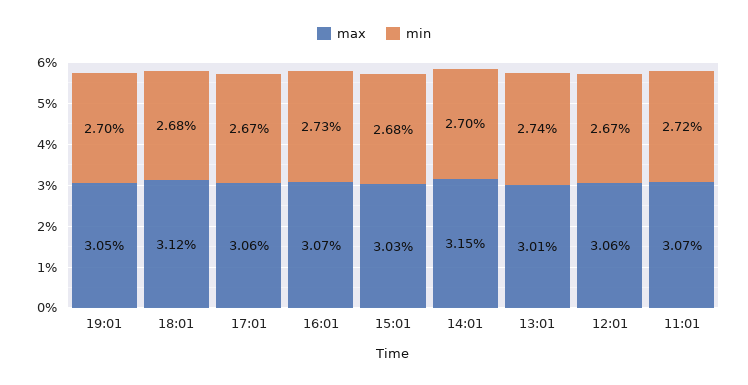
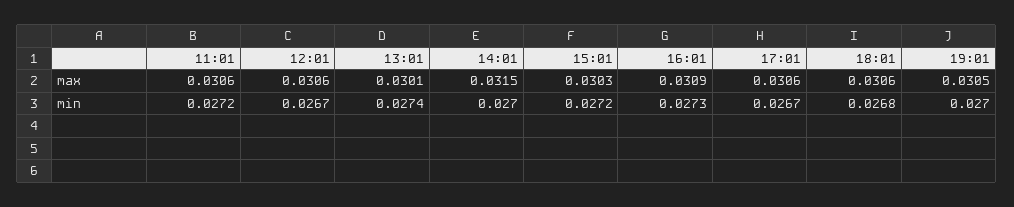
max, 18:01: 0.0312 -> 0.0306
max, 16:01: 0.0307 -> 0.0309
min, 15:01: 0.0268 -> 0.0272
max, 11:01: 0.0307 -> 0.0306

